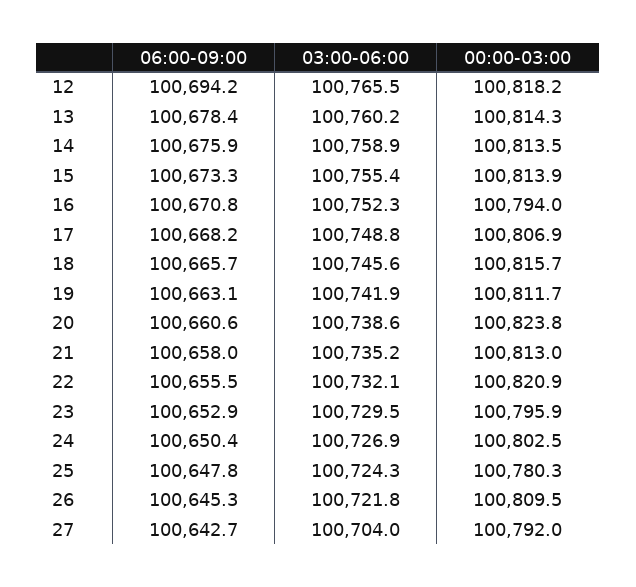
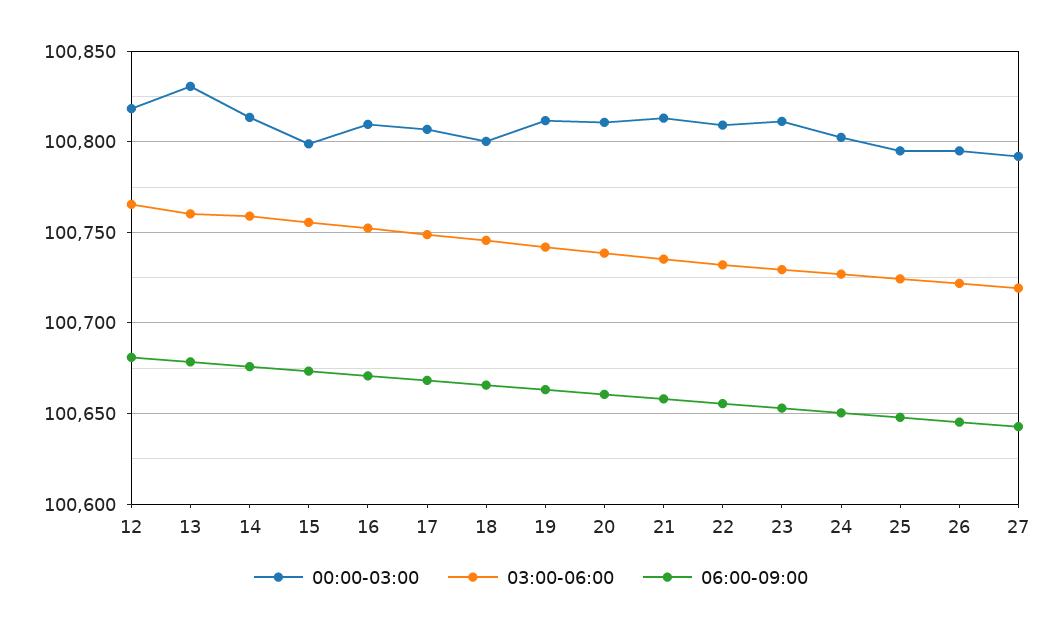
06:00-09:00, 12: 100694.2 -> 100680
00:00-03:00, 13: 100814.3 -> 100830
00:00-03:00, 15: 100813.9 -> 100800
00:00-03:00, 16: 100794 -> 100810
00:00-03:00, 18: 100815.7 -> 100800
00:00-03:00, 20: 100823.8 -> 100810
00:00-03:00, 22: 100820.9 -> 100810
00:00-03:00, 23: 100795.9 -> 100810
00:00-03:00, 25: 100780.3 -> 100795
00:00-03:00, 26: 100809.5 -> 100795
03:00-06:00, 27: 100704 -> 100720

